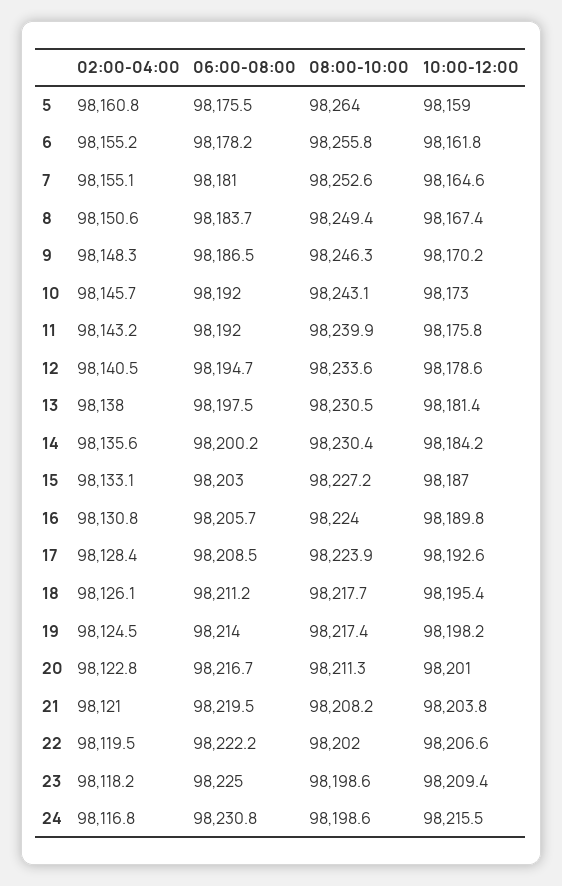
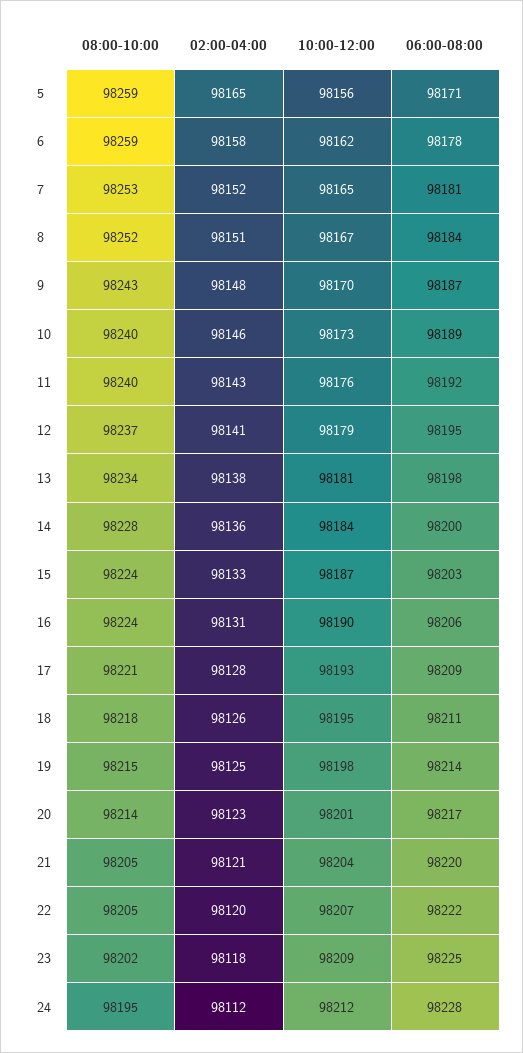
02:00-04:00, 5: 98160.8 -> 98165
06:00-08:00, 5: 98175.5 -> 98171
08:00-10:00, 5: 98264 -> 98259
10:00-12:00, 5: 98159 -> 98156
02:00-04:00, 6: 98155.2 -> 98158
08:00-10:00, 6: 98255.8 -> 98259
02:00-04:00, 7: 98155.1 -> 98152
08:00-10:00, 8: 98249.4 -> 98252
08:00-10:00, 9: 98246.3 -> 98243
06:00-08:00, 10: 98192 -> 98189
08:00-10:00, 10: 98243.1 -> 98240
08:00-10:00, 12: 98233.6 -> 98237
08:00-10:00, 13: 98230.5 -> 98234
08:00-10:00, 14: 98230.4 -> 98228
08:00-10:00, 15: 98227.2 -> 98224
08:00-10:00, 17: 98223.9 -> 98221
08:00-10:00, 19: 98217.4 -> 98215
08:00-10:00, 20: 98211.3 -> 98214
08:00-10:00, 21: 98208.2 -> 98205
08:00-10:00, 22: 98202 -> 98205
08:00-10:00, 23: 98198.6 -> 98202
02:00-04:00, 24: 98116.8 -> 98112
06:00-08:00, 24: 98230.8 -> 98228
08:00-10:00, 24: 98198.6 -> 98195
10:00-12:00, 24: 98215.5 -> 98212

